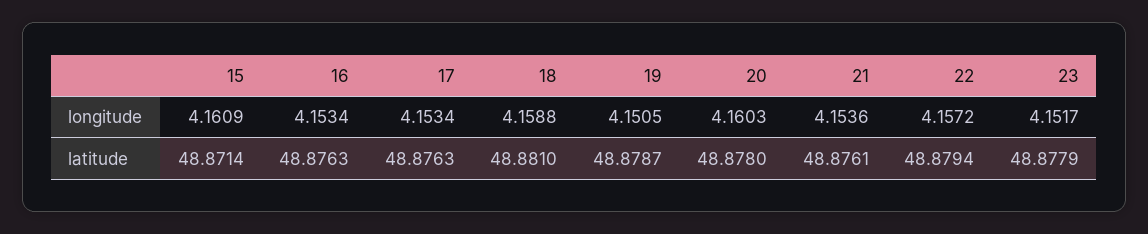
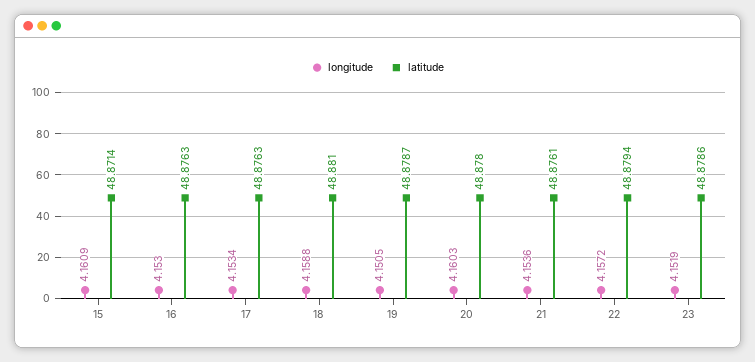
longitude, 16: 4.1534 -> 4.153
longitude, 23: 4.1517 -> 4.1519
latitude, 23: 48.8779 -> 48.8786

